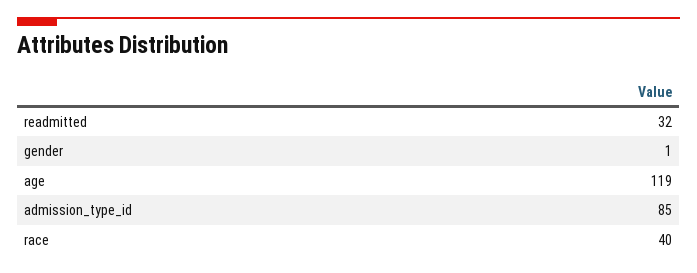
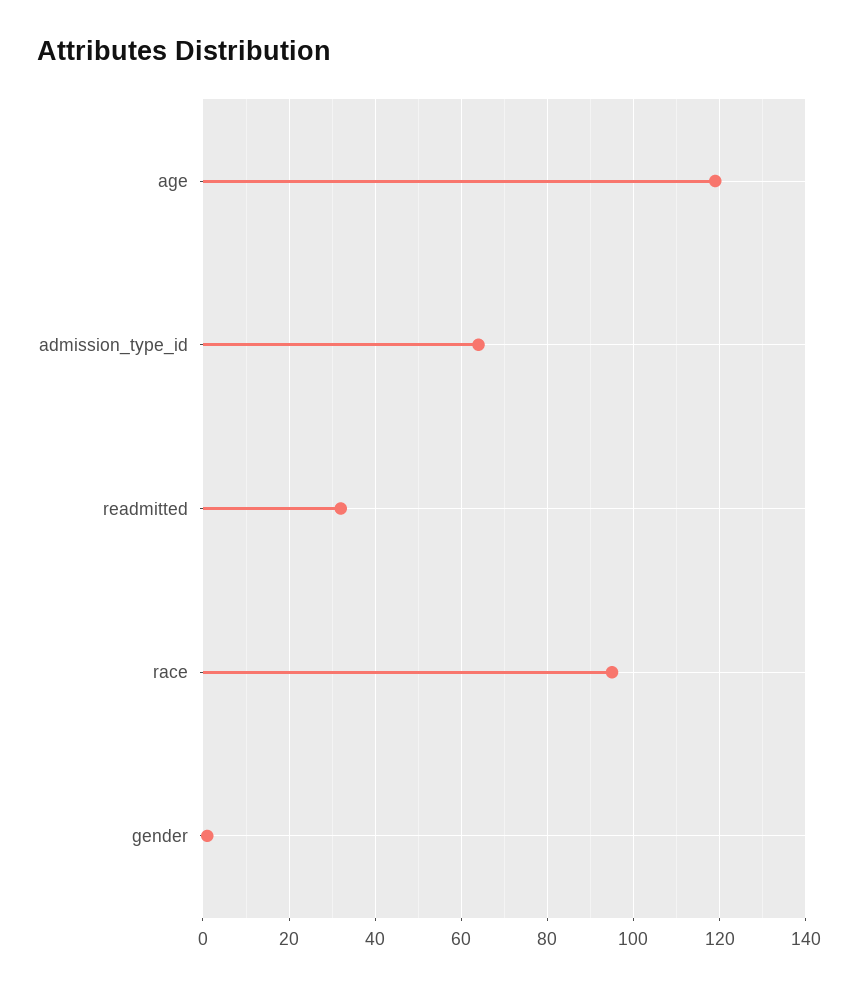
admission_type_id: 85 -> 65
race: 40 -> 95

